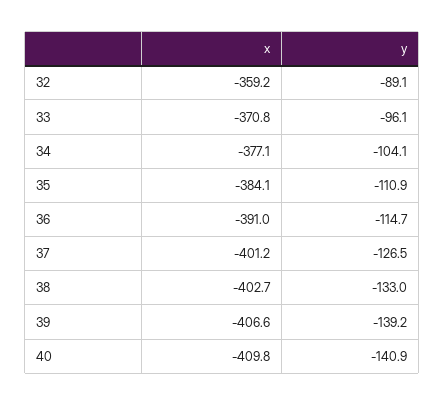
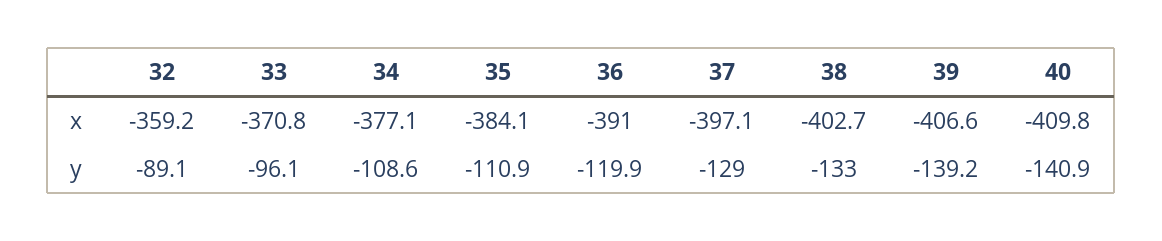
y, 34: -104.1 -> -108.6
y, 36: -114.7 -> -119.9
x, 37: -401.2 -> -397.1
y, 37: -126.5 -> -129

